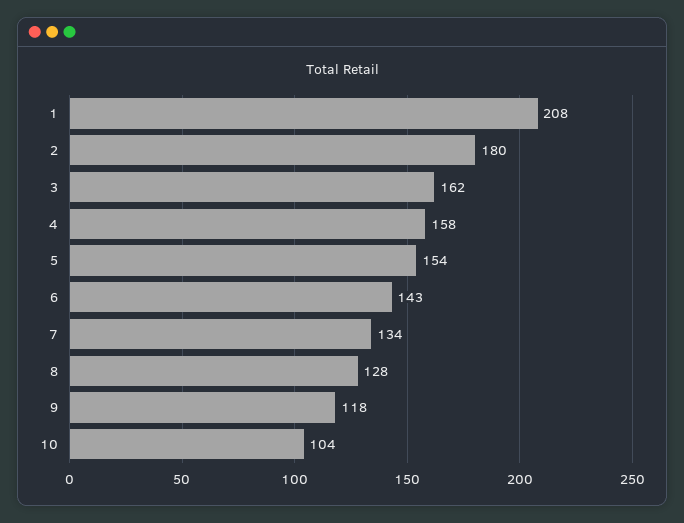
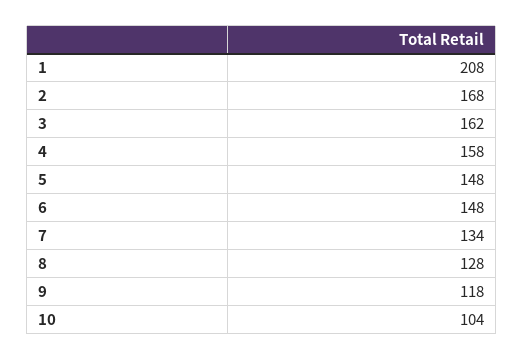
2: 180 -> 168
5: 154 -> 148
6: 143 -> 148

